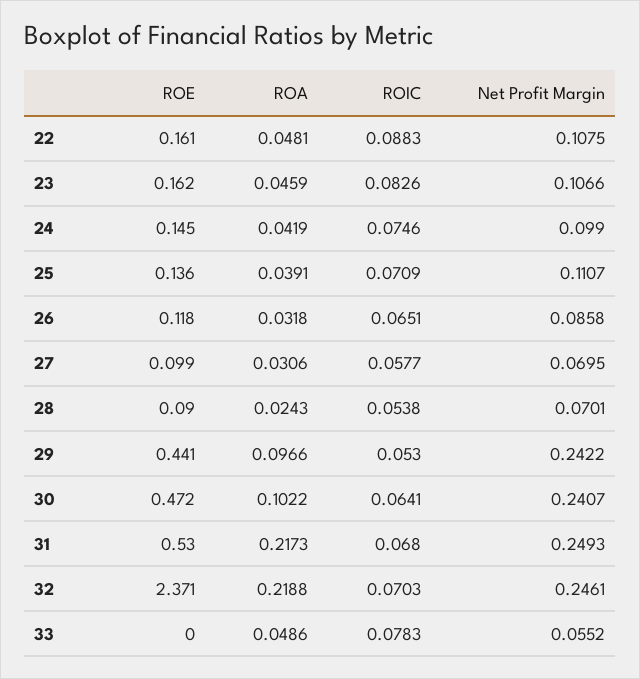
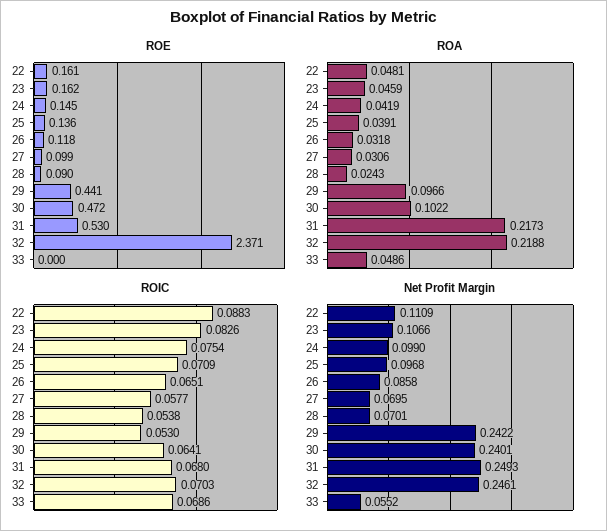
Net Profit Margin, 22: 0.1075 -> 0.1109
ROIC, 24: 0.0746 -> 0.0754
Net Profit Margin, 25: 0.1107 -> 0.0968
Net Profit Margin, 30: 0.2407 -> 0.2401
ROIC, 33: 0.0783 -> 0.0686

